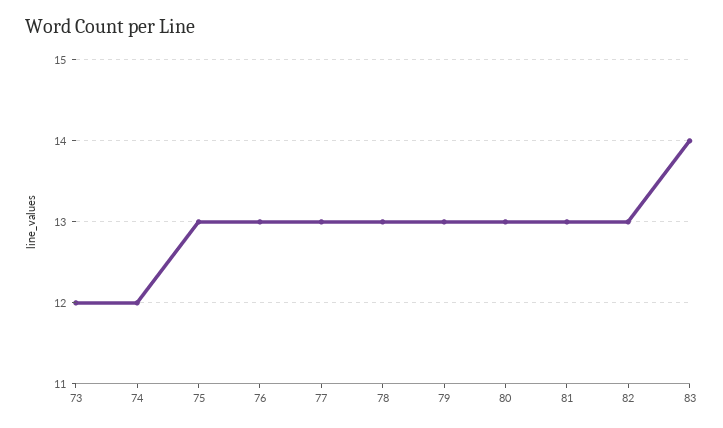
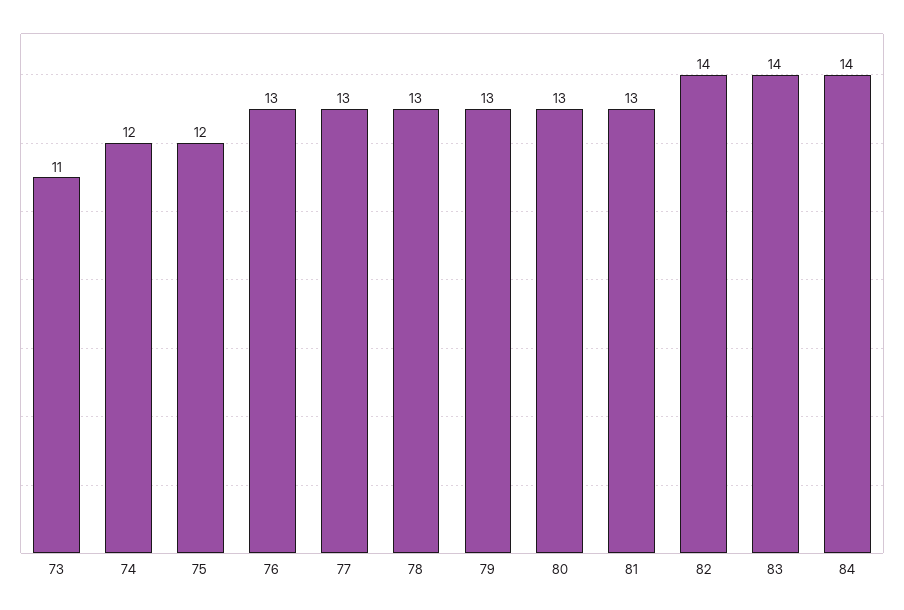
73: 12 -> 11
75: 13 -> 12
82: 13 -> 14
84: none -> 14

